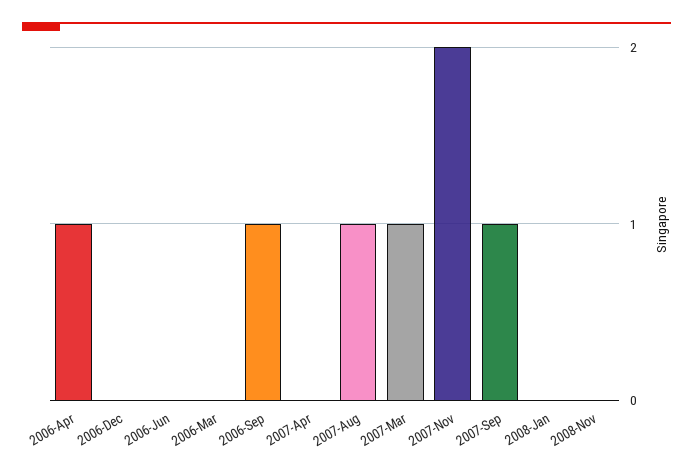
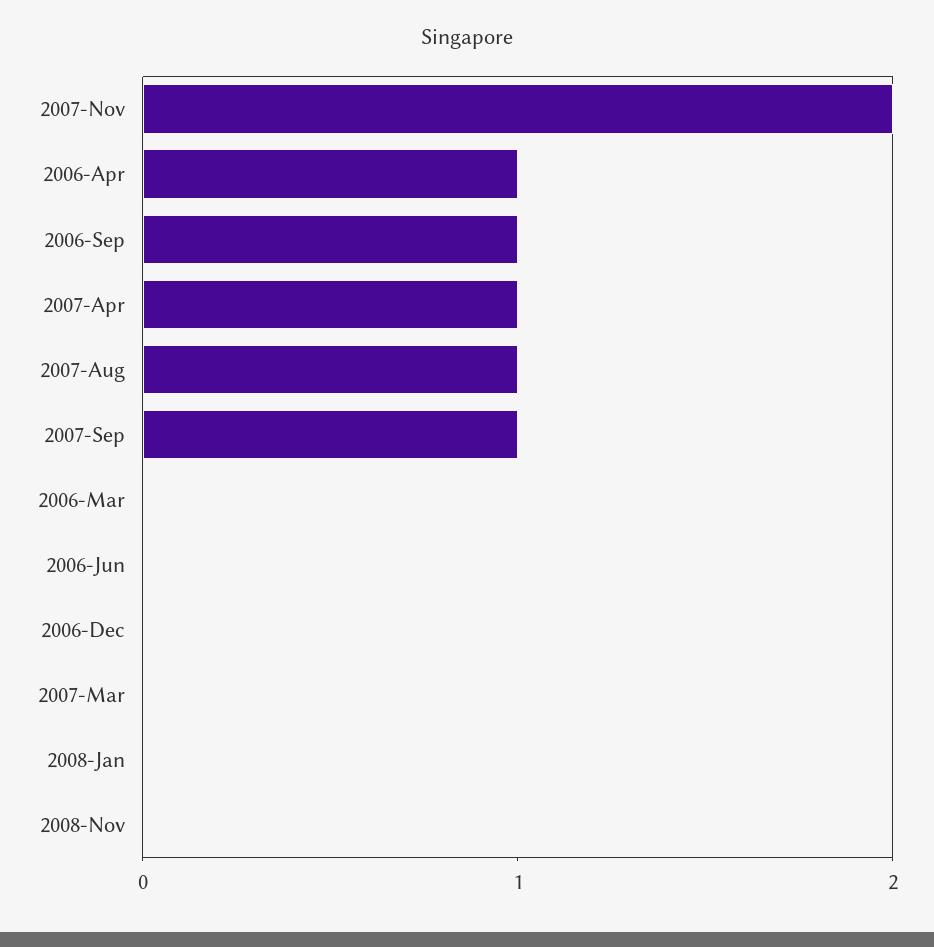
2007-Apr: 0 -> 1
2007-Mar: 1 -> 0

